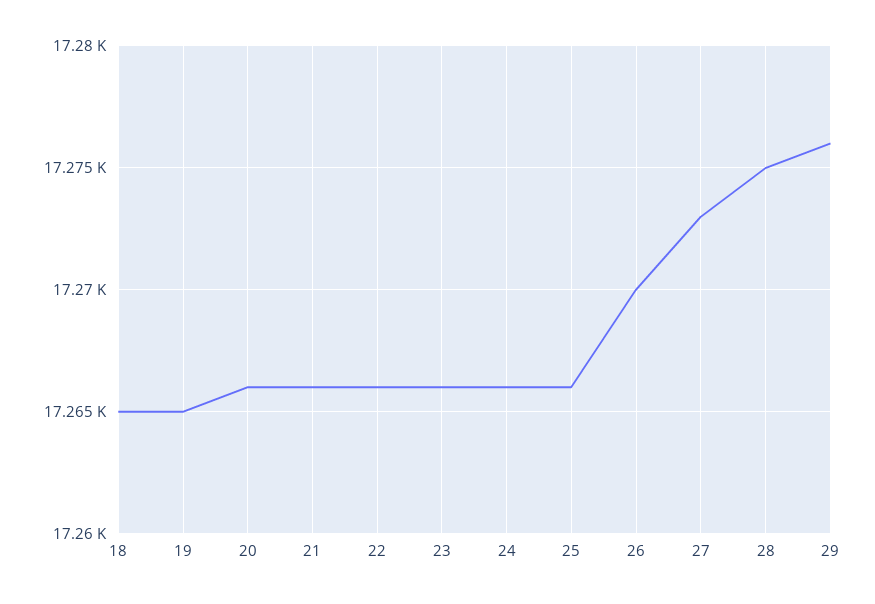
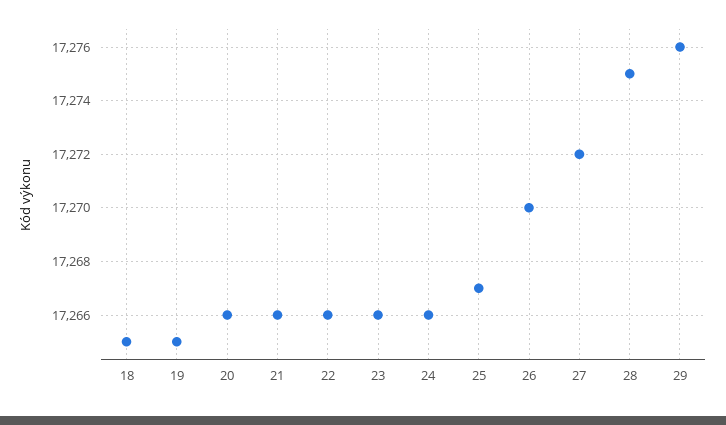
25: 17266 -> 17267
27: 17273 -> 17272

